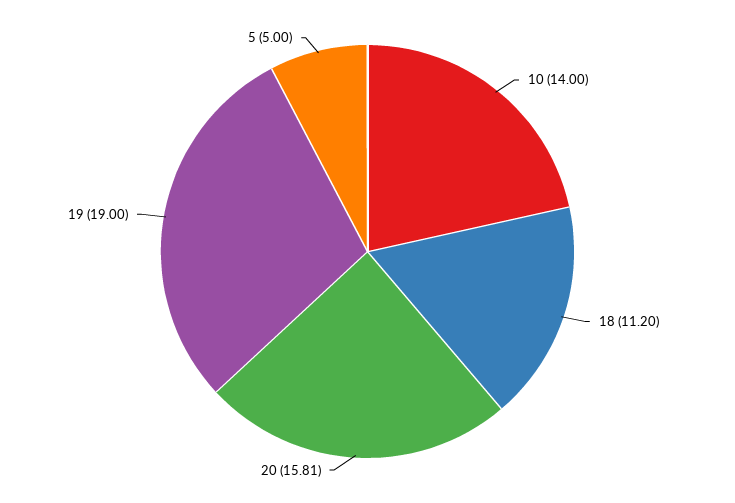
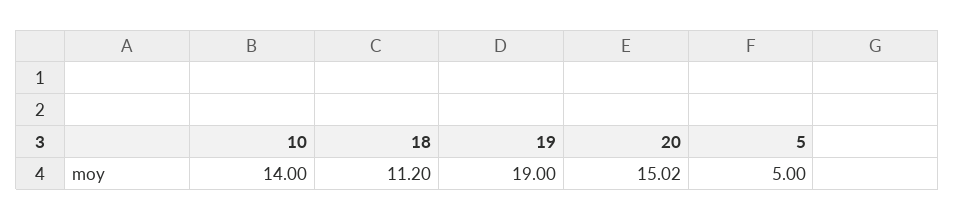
20: 15.81 -> 15.02

